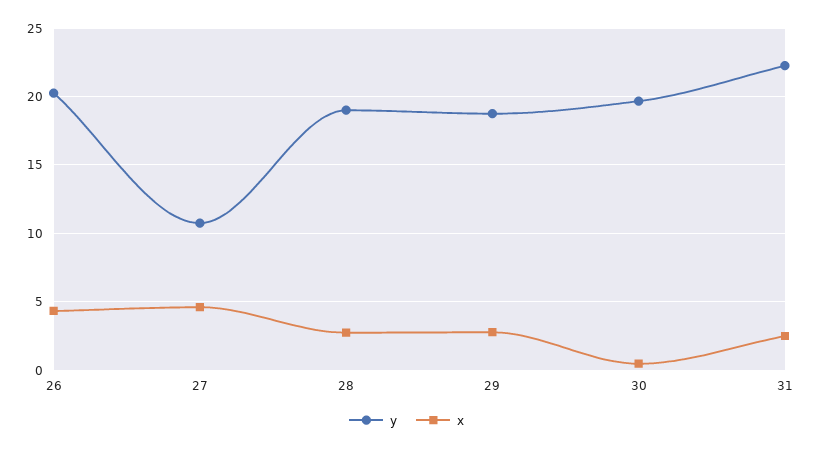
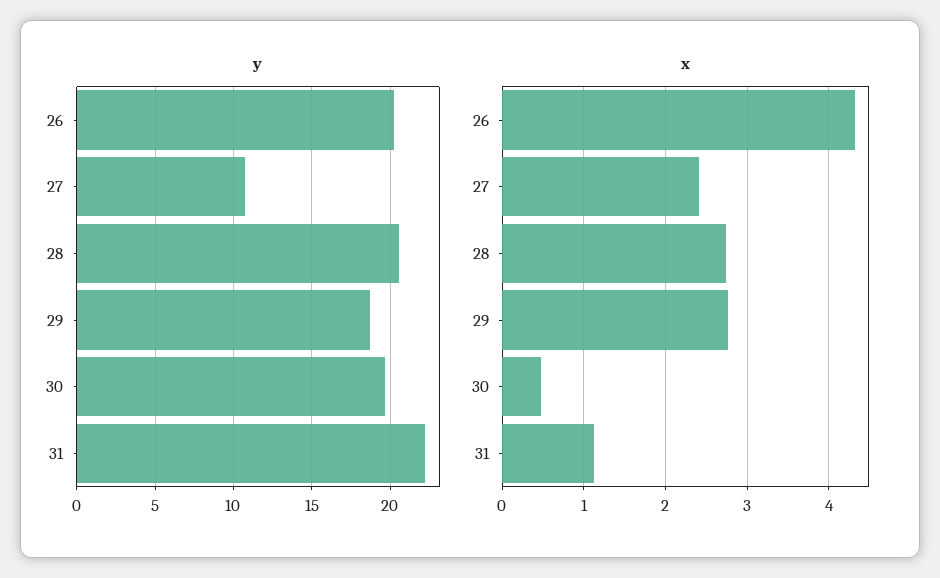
x, 27: 4.5 -> 2.4
y, 28: 19 -> 20.5
x, 31: 2.5 -> 1.1

